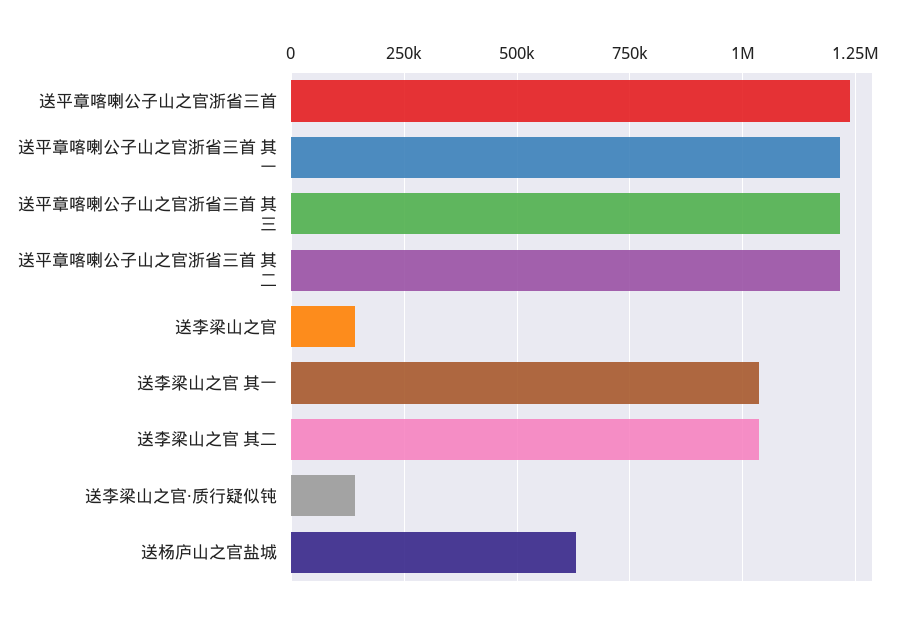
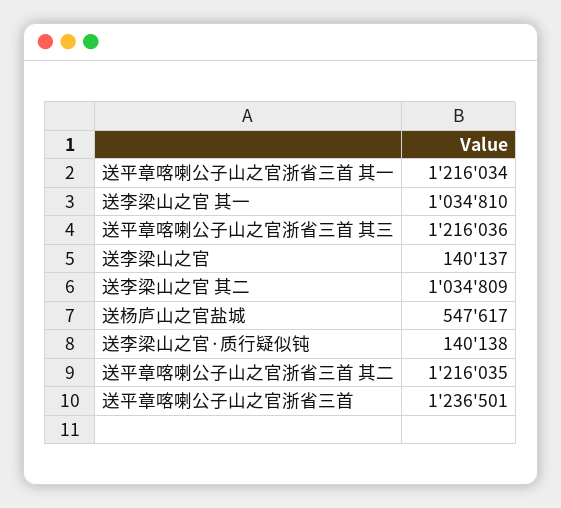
送杨庐山之官盐城: 625000 -> 547617

